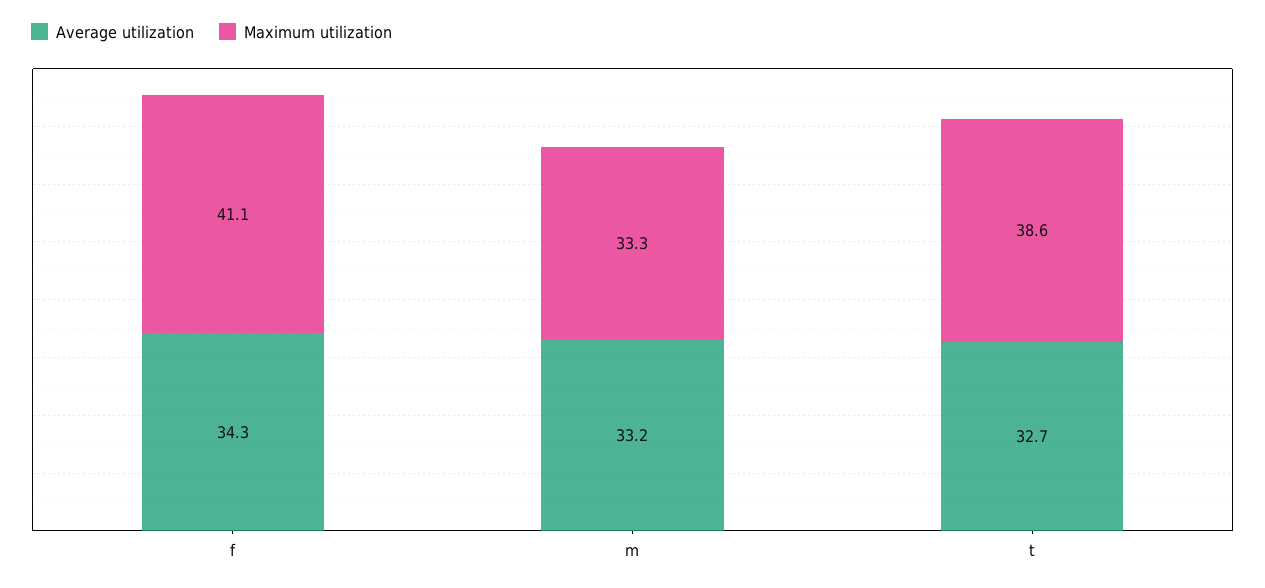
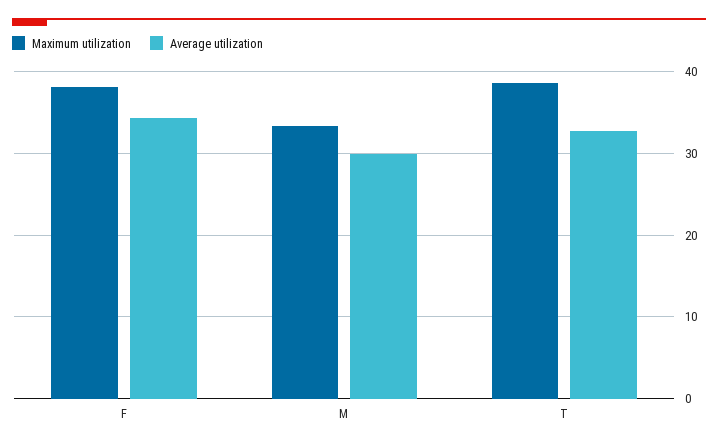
Maximum utilization, f: 41.1 -> 38
Average utilization, m: 33.2 -> 30

